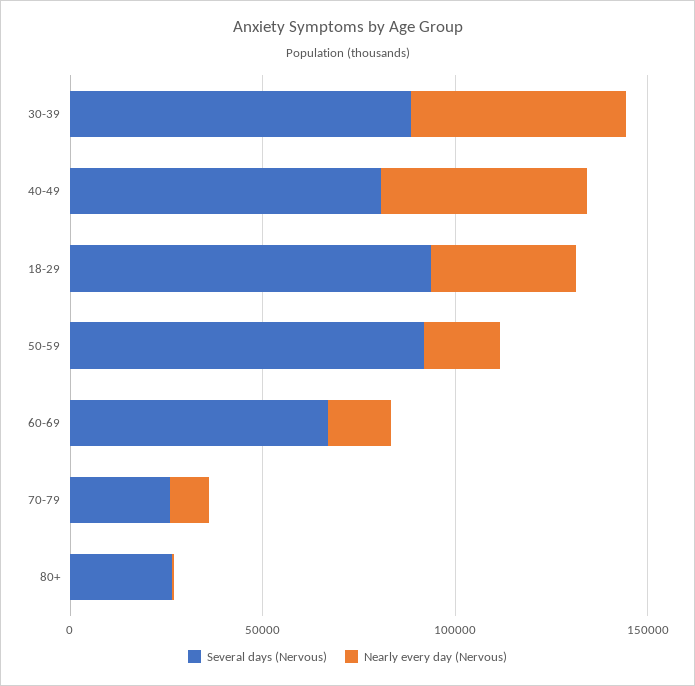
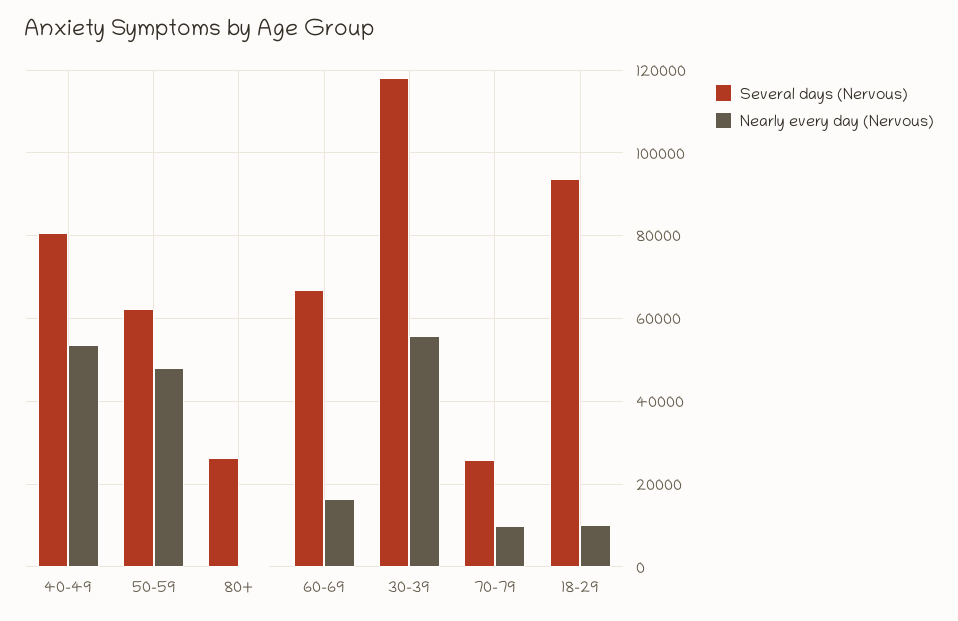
Several days (Nervous), 30-39: 90000 -> 118000
Nearly every day (Nervous), 18-29: 40000 -> 10000
Several days (Nervous), 50-59: 90000 -> 62000
Nearly every day (Nervous), 50-59: 20000 -> 48000

